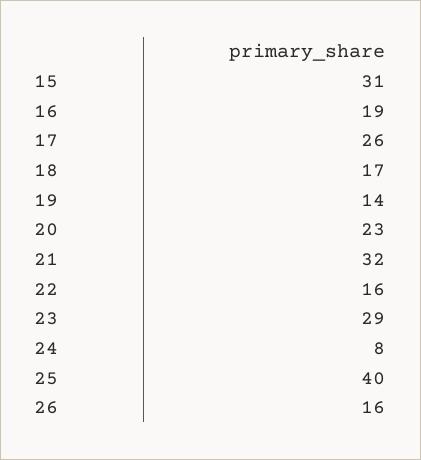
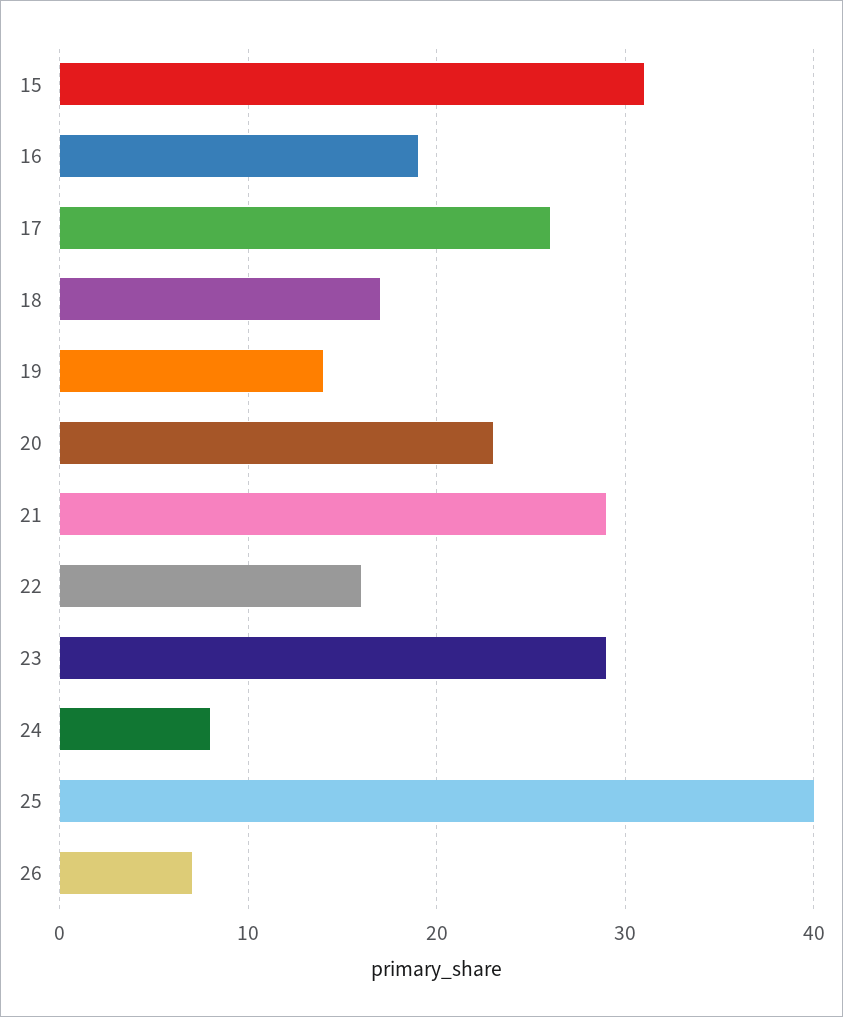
21: 32 -> 29
26: 16 -> 7

